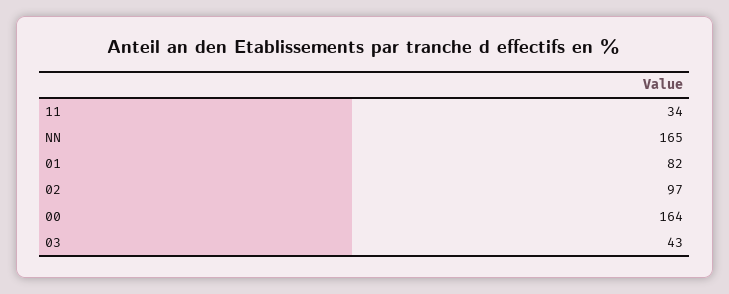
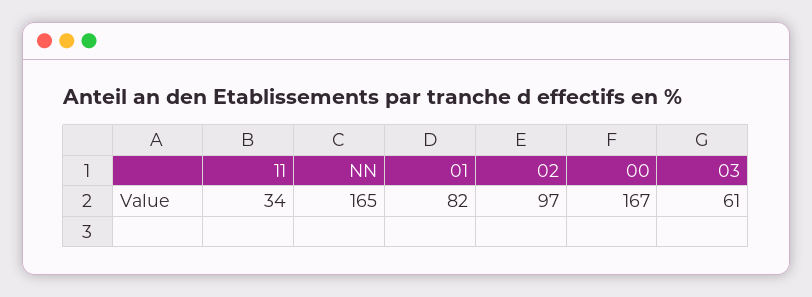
00: 164 -> 167
03: 43 -> 61

